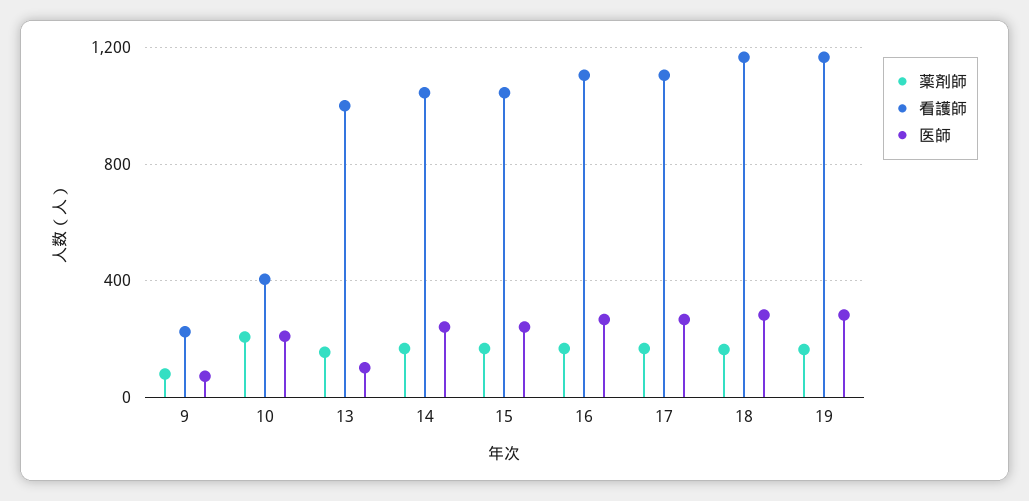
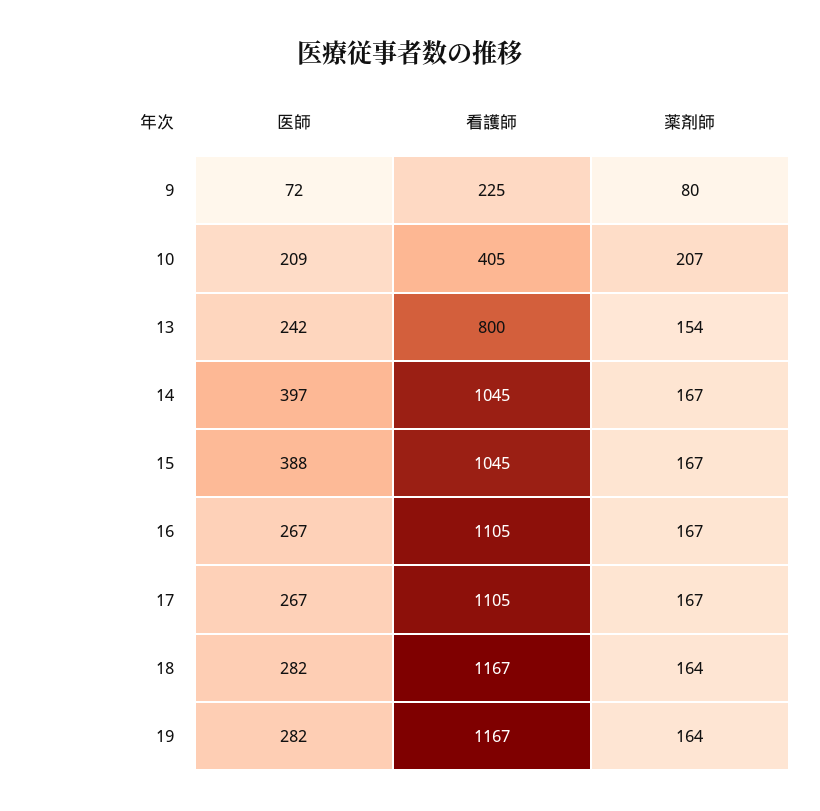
看護師, 13: 1000 -> 800
医師, 13: 100 -> 242
医師, 14: 250 -> 397
医師, 15: 250 -> 388

